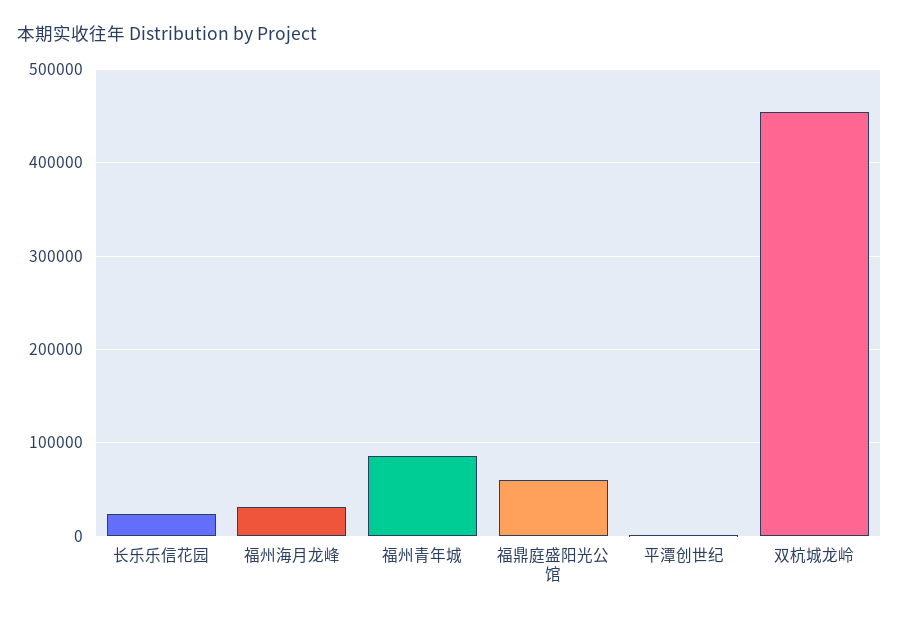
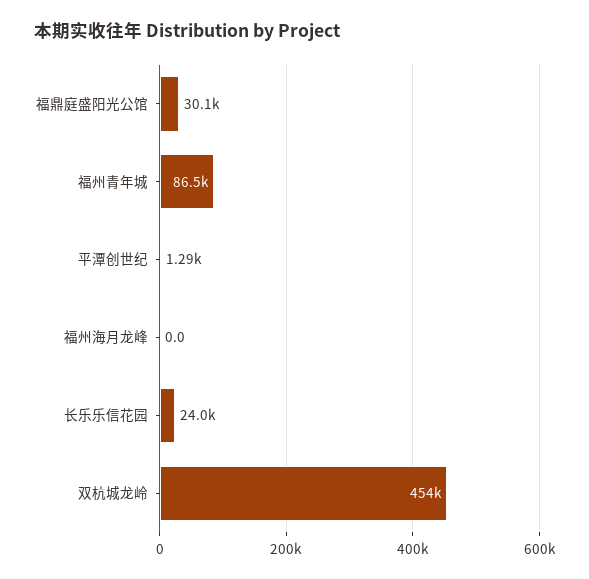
福州海月龙峰: 30000 -> 0
福鼎庭盛阳光公馆: 60000 -> 30100

